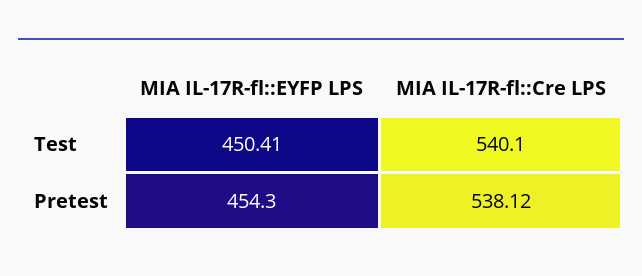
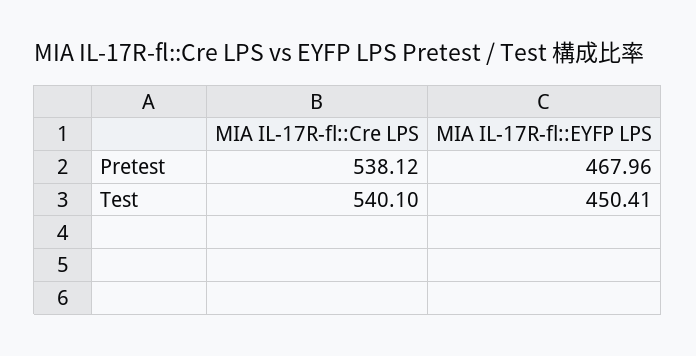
MIA IL-17R-fl::EYFP LPS, Pretest: 454.3 -> 467.96

